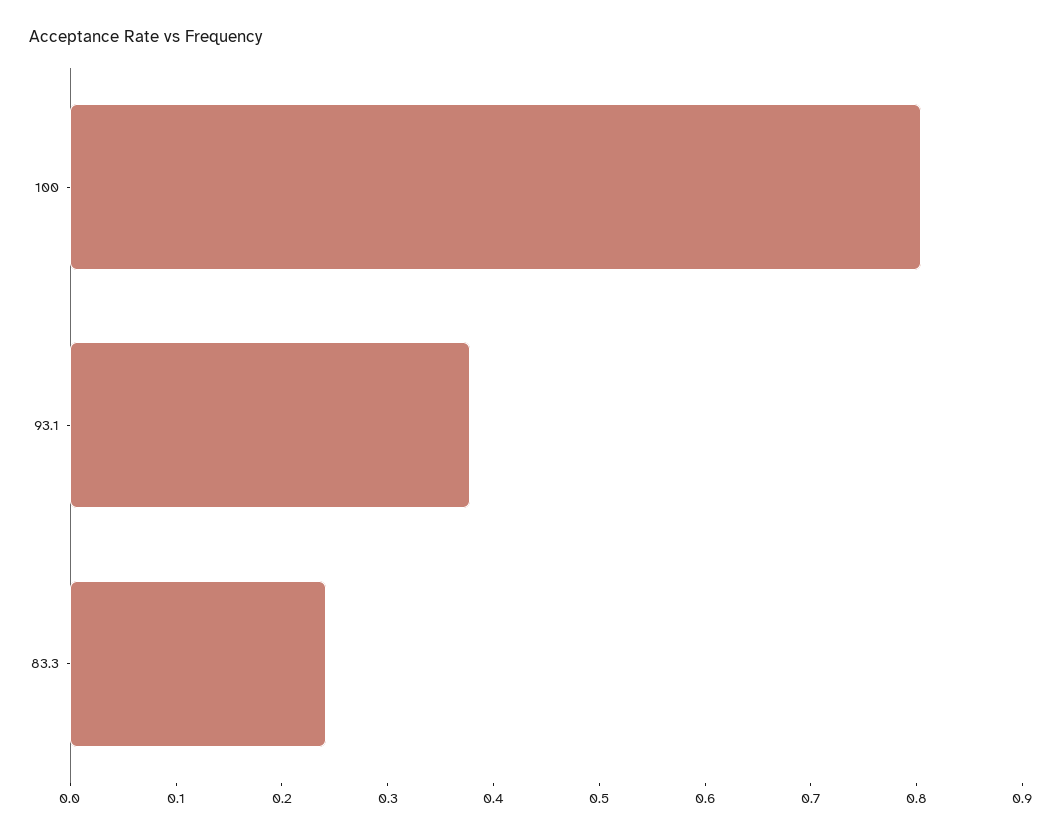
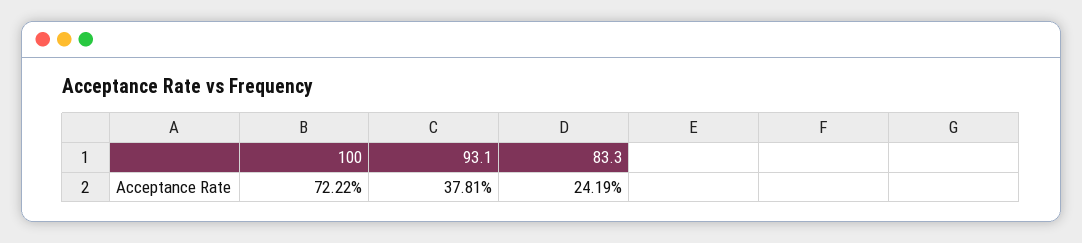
100: 0.8 -> 0.7222

